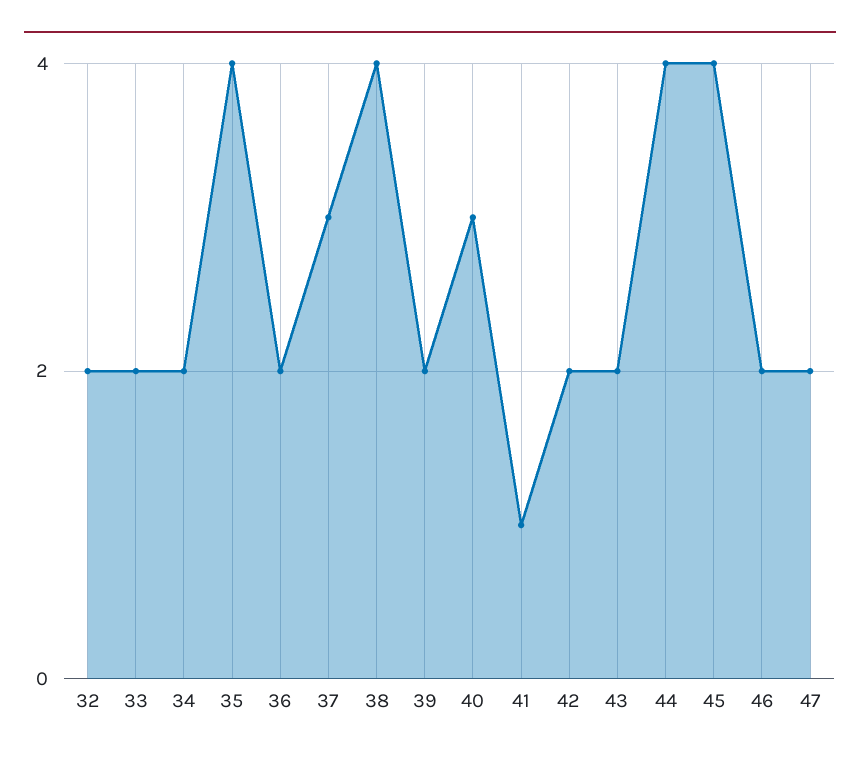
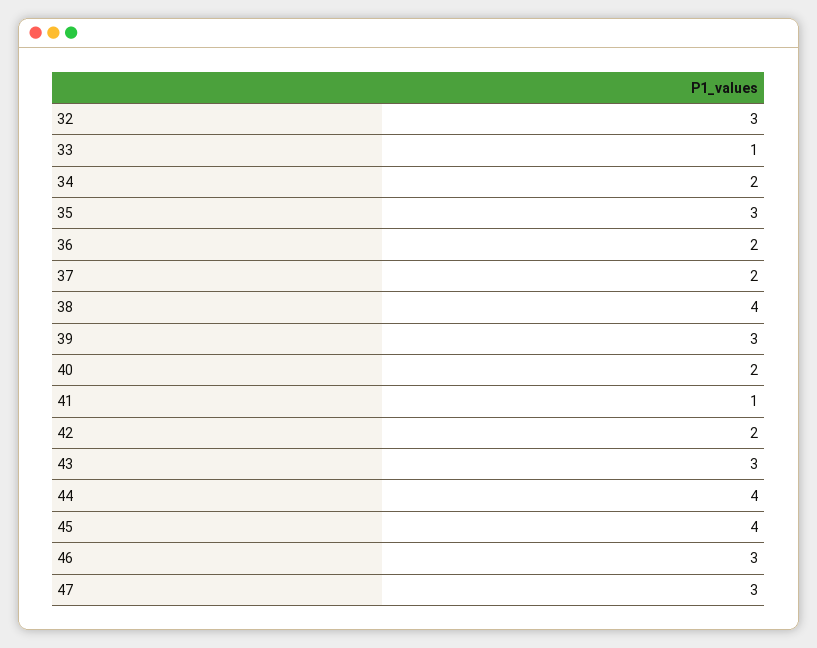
32: 2 -> 3
33: 2 -> 1
35: 4 -> 3
37: 3 -> 2
39: 2 -> 3
40: 3 -> 2
43: 2 -> 3
46: 2 -> 3
47: 2 -> 3

